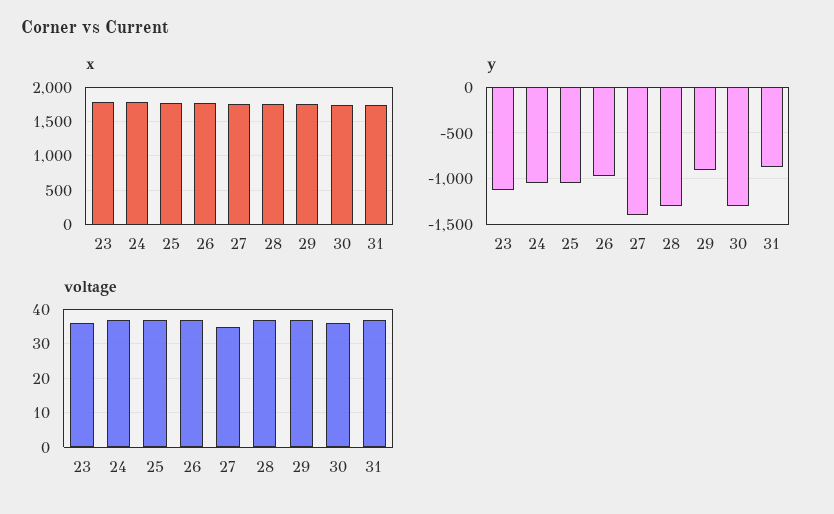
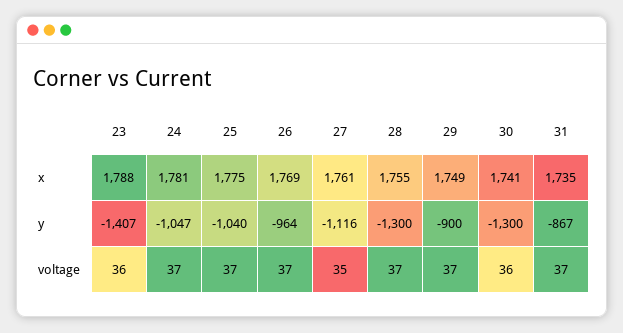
y, 23: -1100 -> -1407
y, 27: -1400 -> -1116

